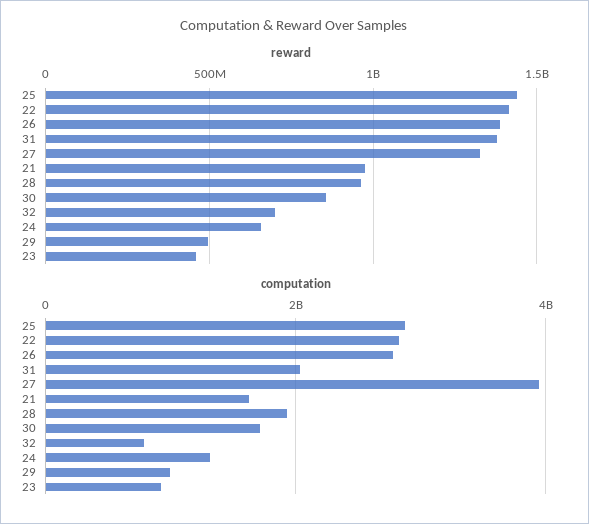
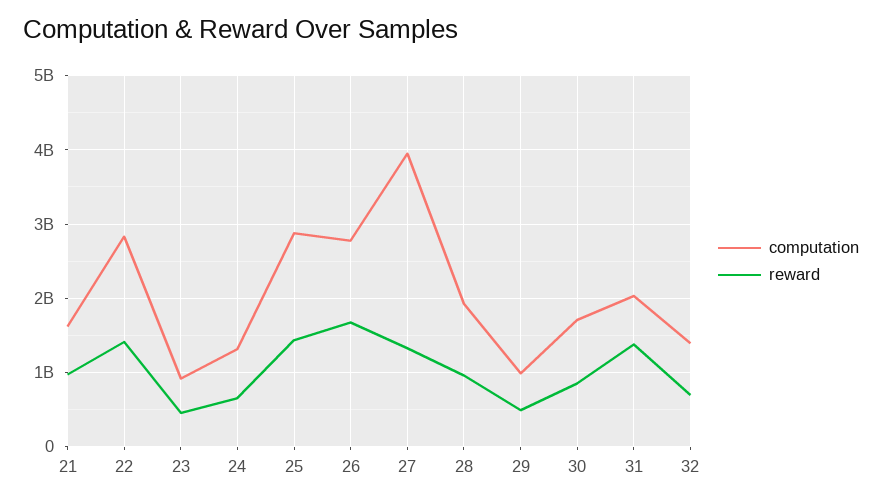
reward, 26: 1400000000 -> 1700000000
computation, 32: 800000000 -> 1400000000

